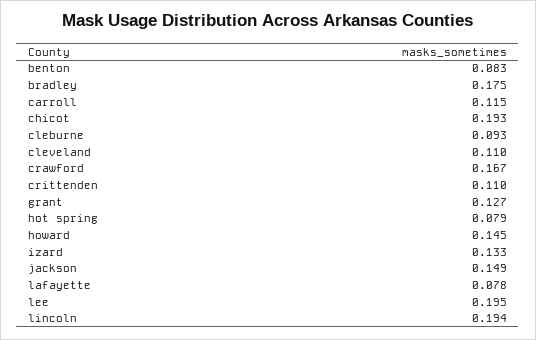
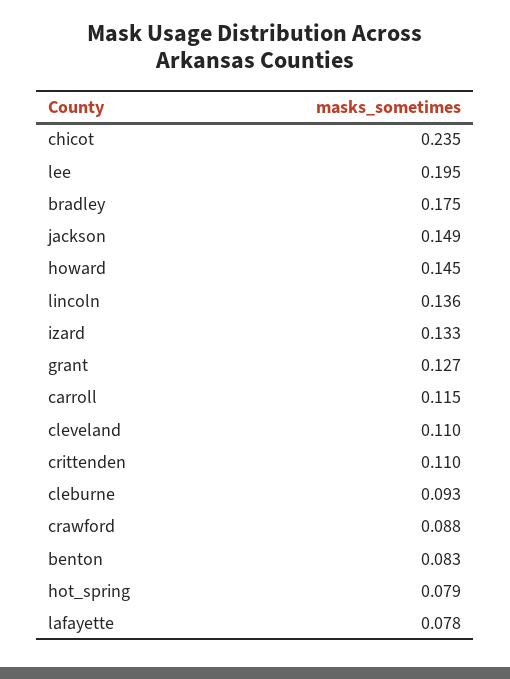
chicot: 0.193 -> 0.235
crawford: 0.167 -> 0.088
lincoln: 0.194 -> 0.136

